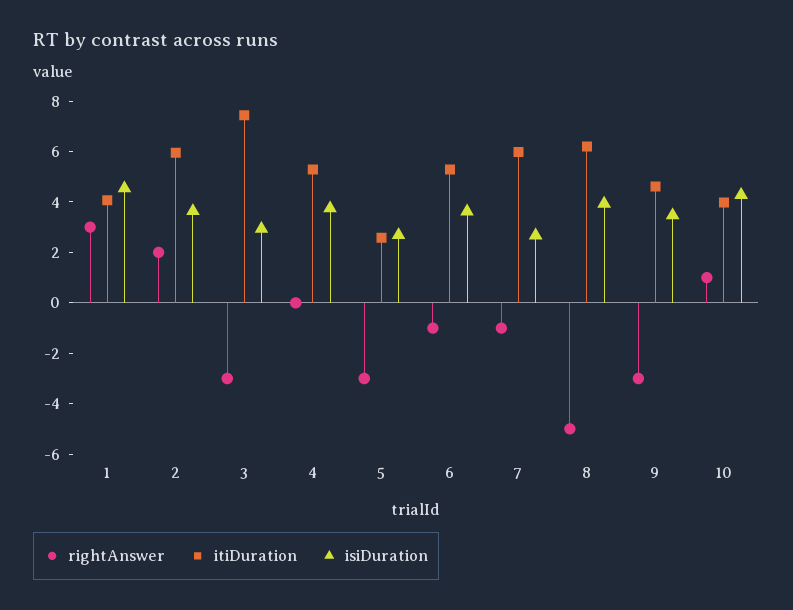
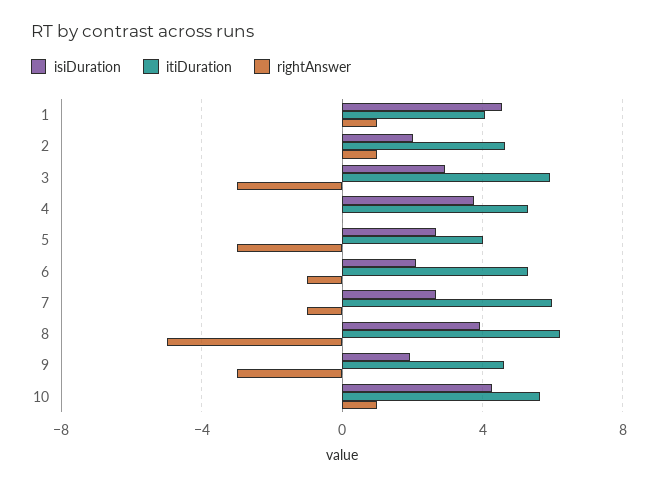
rightAnswer, 1: 3 -> 1
rightAnswer, 2: 2 -> 1
itiDuration, 2: 6 -> 4.5
isiDuration, 2: 3.5 -> 2
itiDuration, 3: 7.5 -> 6
itiDuration, 5: 2.5 -> 4
isiDuration, 6: 3.5 -> 2
isiDuration, 9: 3.5 -> 2
itiDuration, 10: 4 -> 5.5

